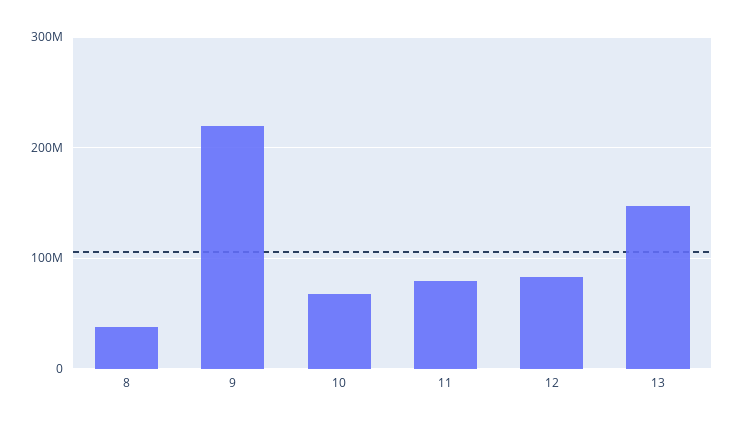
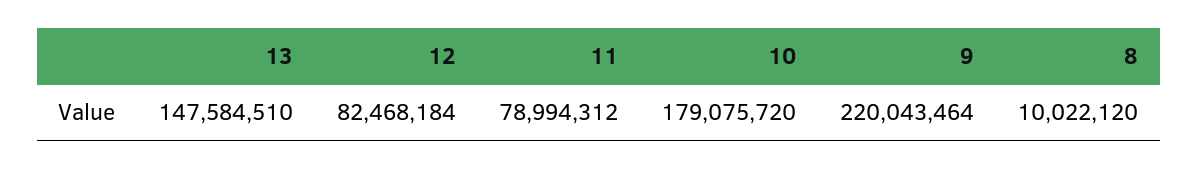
8: 40000000 -> 10022120
10: 70000000 -> 179075720

